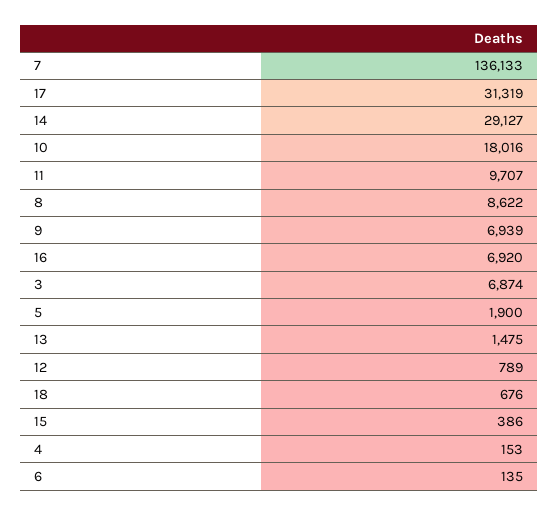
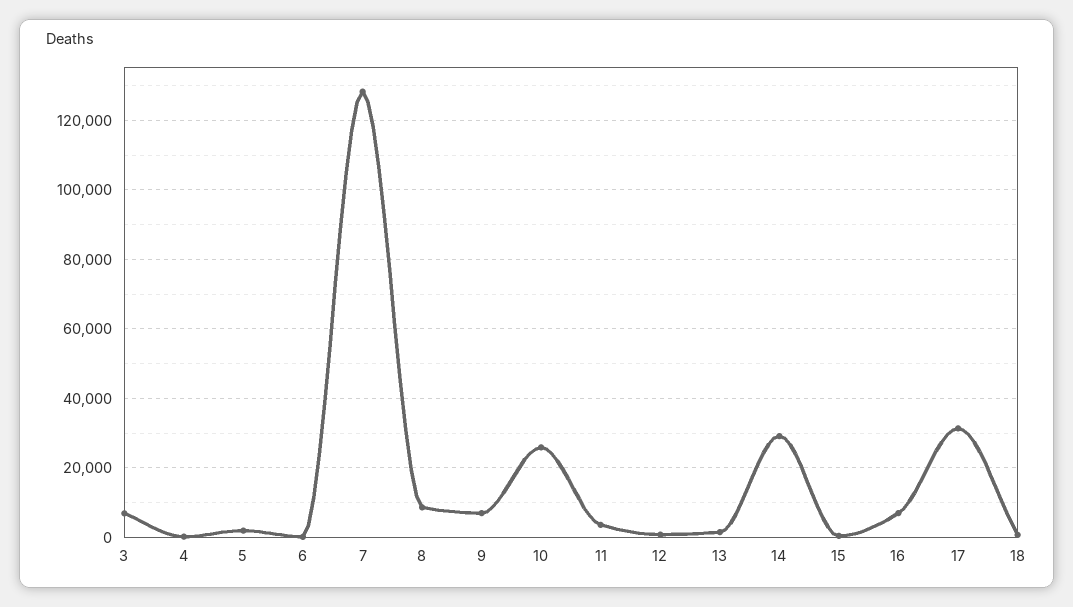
7: 136133 -> 128000
10: 18016 -> 26000
11: 9707 -> 4000

